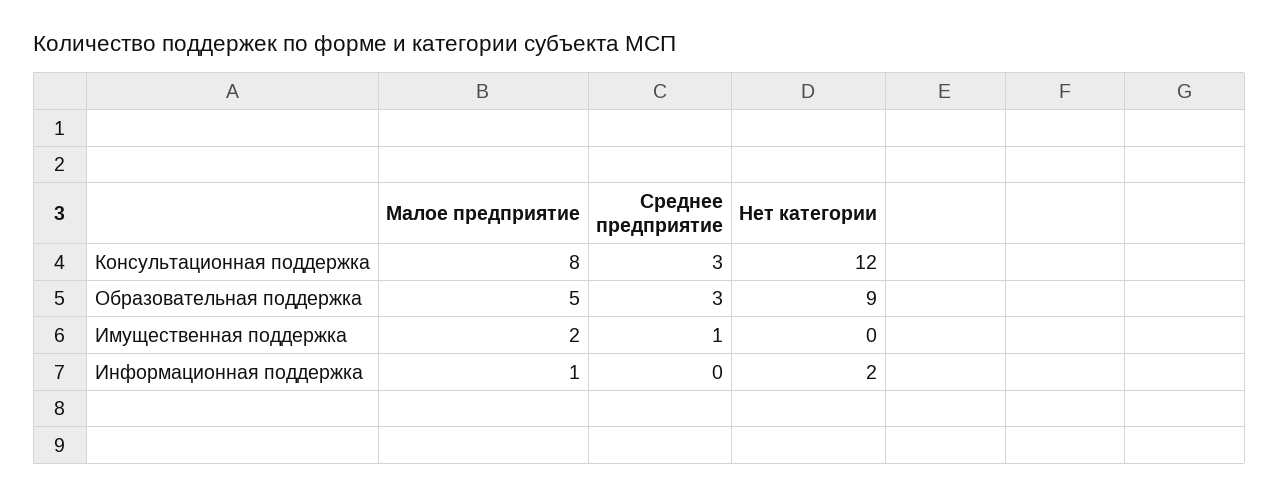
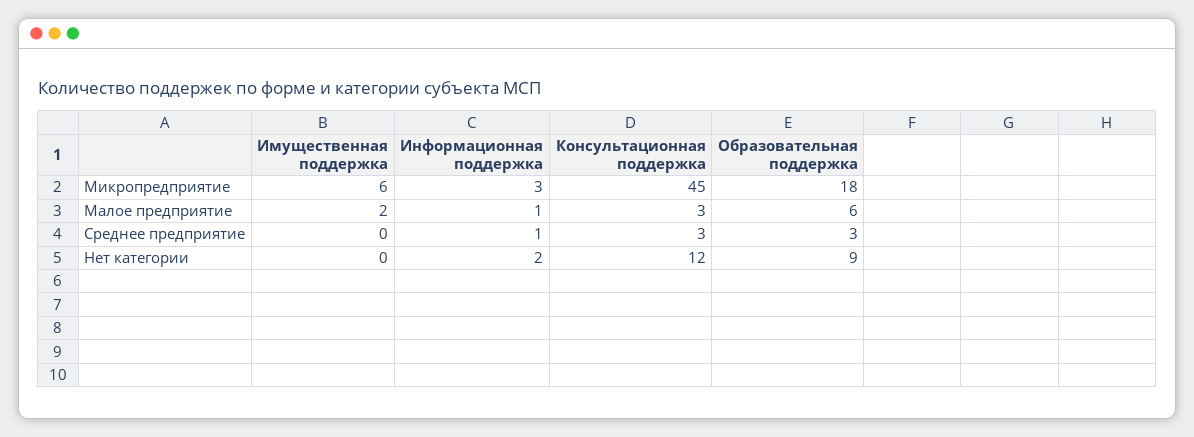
Малое предприятие, Консультационная поддержка: 8 -> 3
Малое предприятие, Образовательная поддержка: 5 -> 6
Среднее предприятие, Имущественная поддержка: 1 -> 0
Среднее предприятие, Информационная поддержка: 0 -> 1
Микропредприятие, Имущественная поддержка: none -> 6
Микропредприятие, Информационная поддержка: none -> 3
Микропредприятие, Консультационная поддержка: none -> 45
Микропредприятие, Образовательная поддержка: none -> 18

